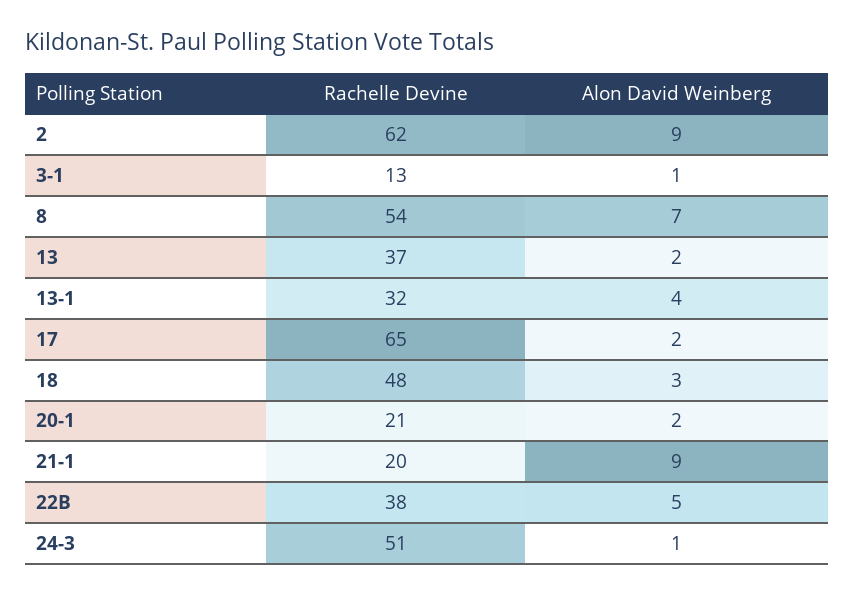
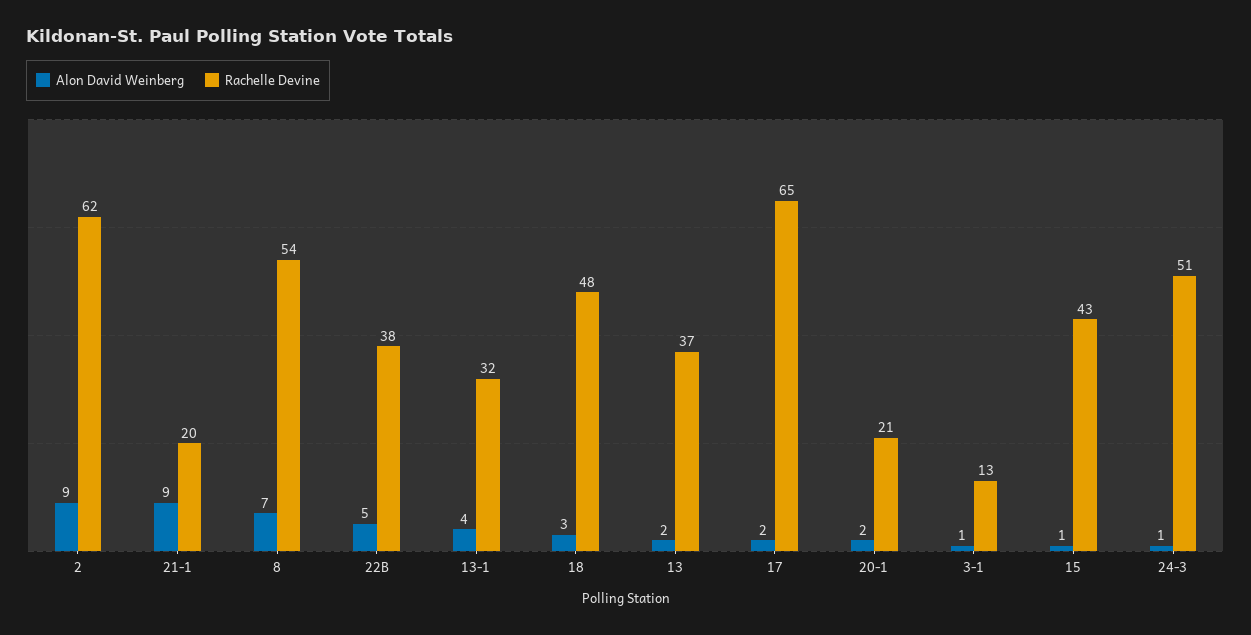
Alon David Weinberg, 15: none -> 1
Rachelle Devine, 15: none -> 43

